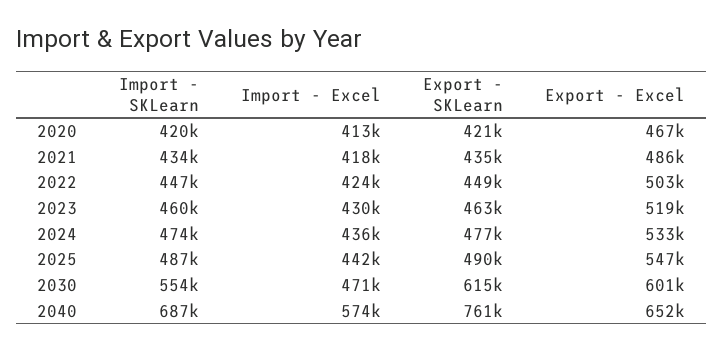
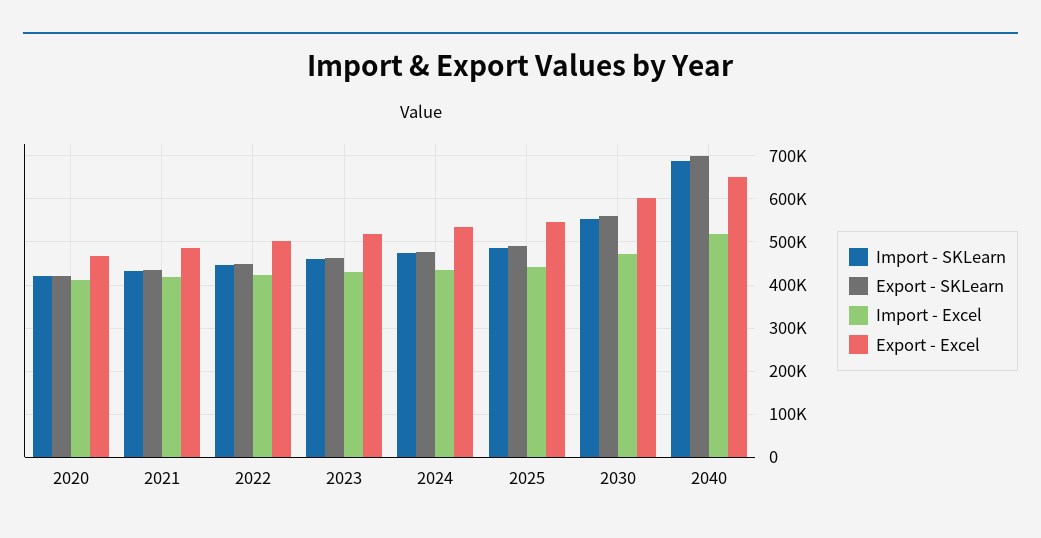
Export - SKLearn, 2030: 615000 -> 560000
Import - Excel, 2040: 574000 -> 520000
Export - SKLearn, 2040: 761000 -> 700000

